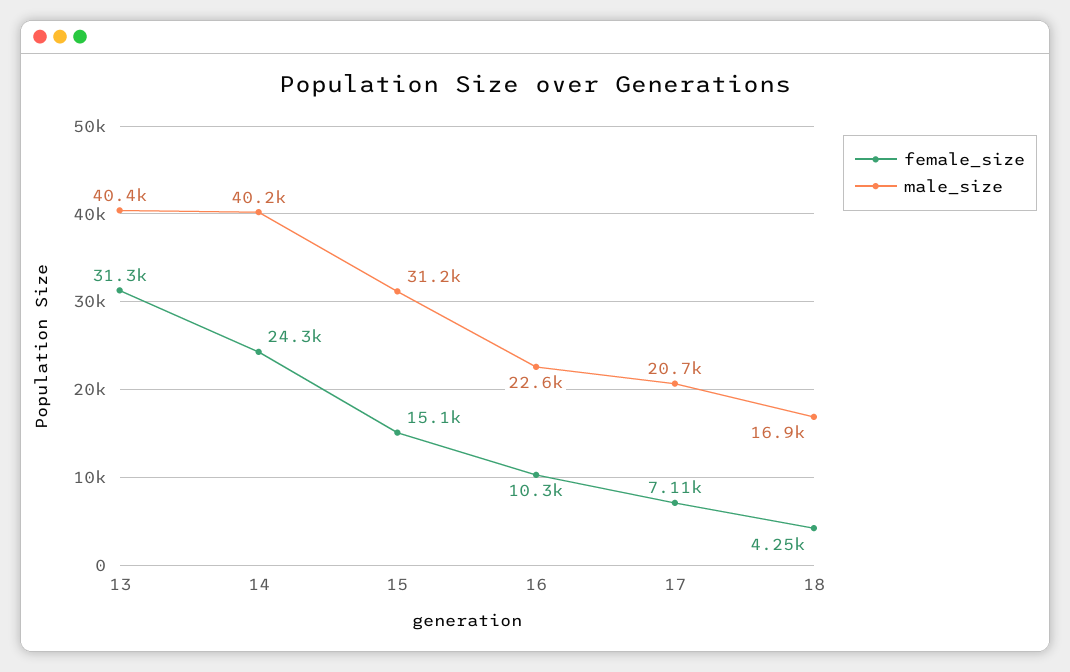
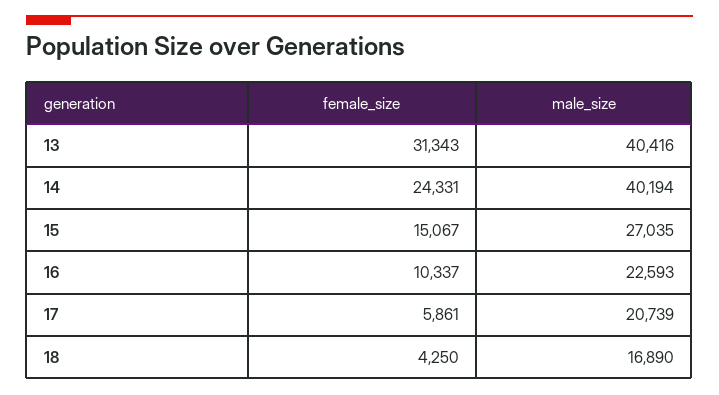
male_size, 15: 31200 -> 27035
female_size, 17: 7110 -> 5861

